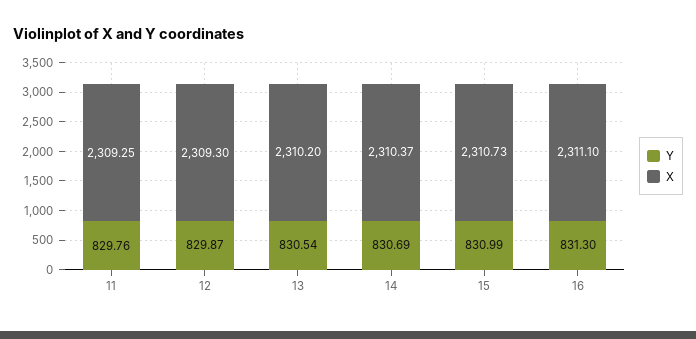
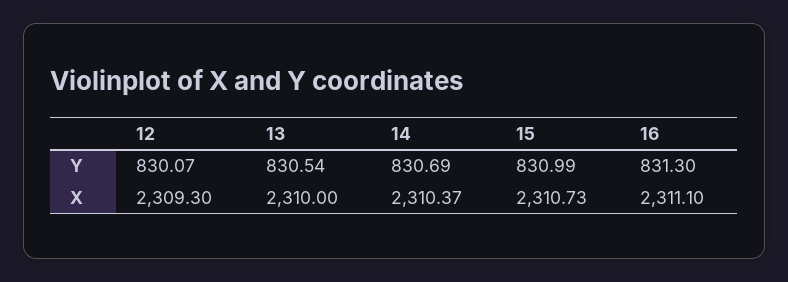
Y, 11: 829.76 -> none
X, 11: 2309.25 -> none
Y, 12: 829.87 -> 830.07
X, 13: 2310.2 -> 2310

